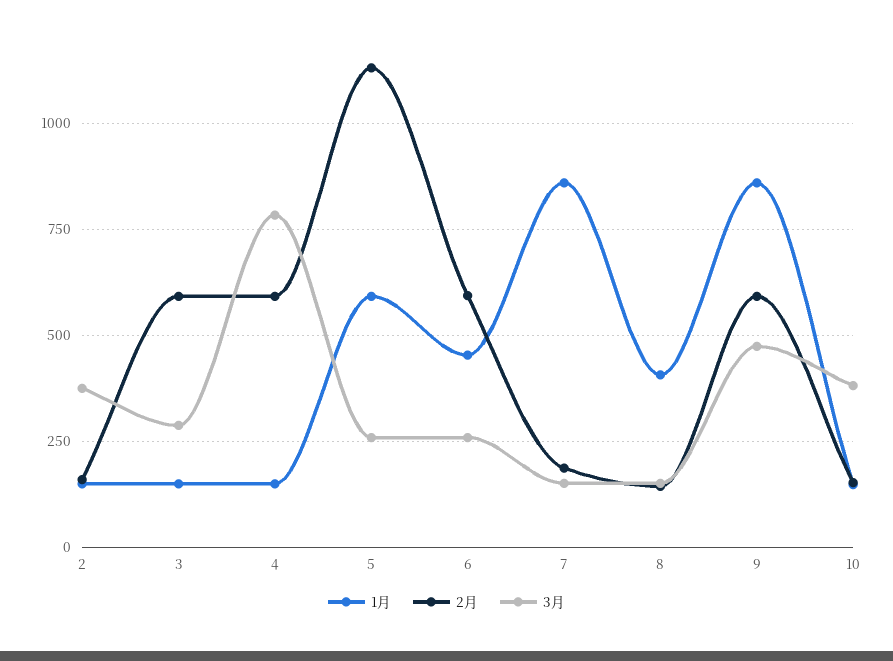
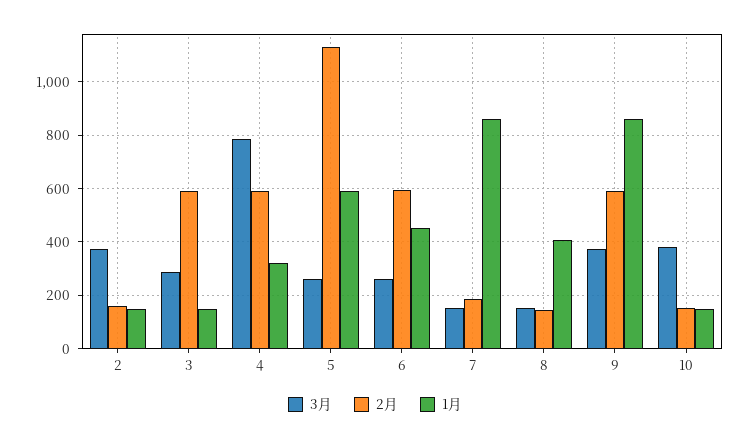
1月, 4: 150 -> 325
3月, 9: 475 -> 375

